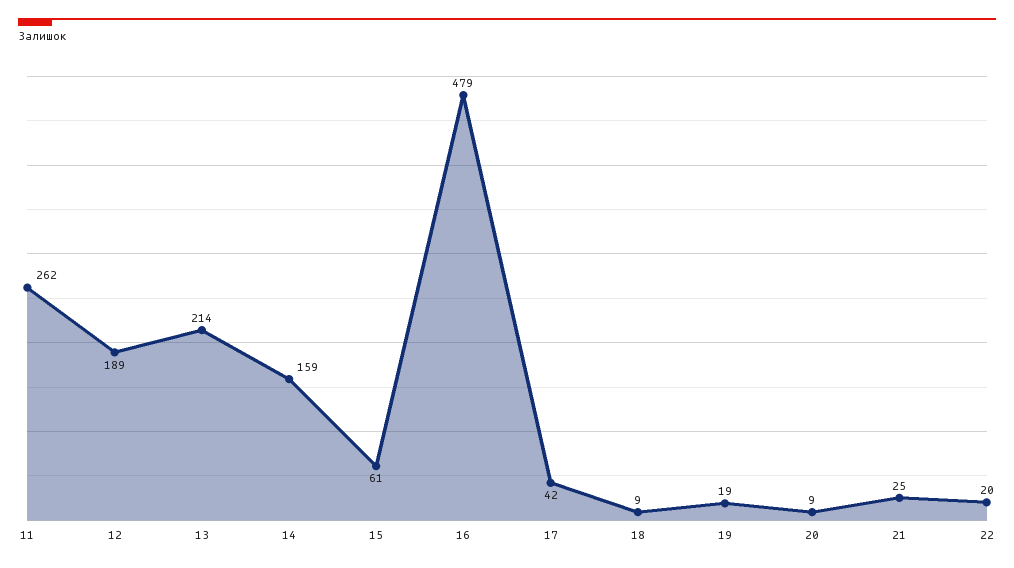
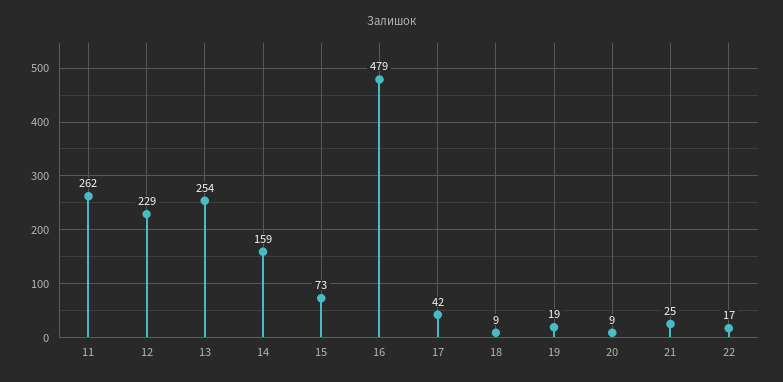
12: 189 -> 229
13: 214 -> 254
15: 61 -> 73
22: 20 -> 17

